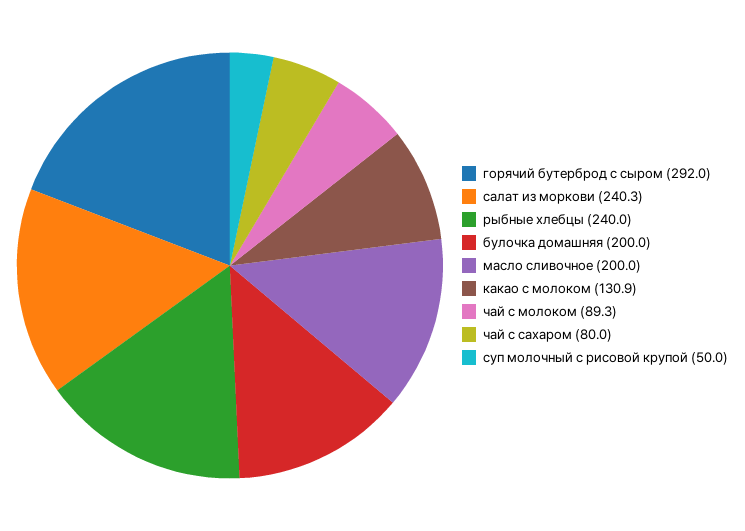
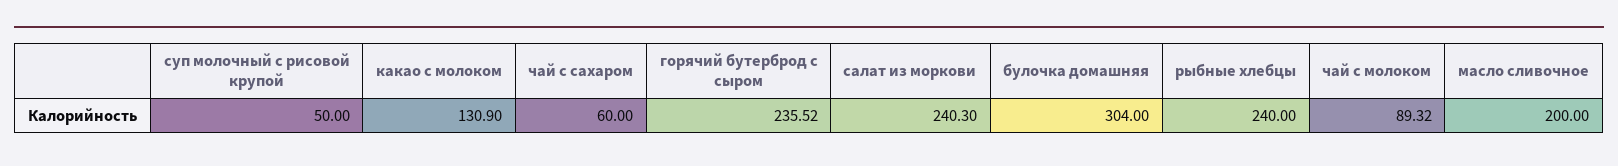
горячий бутерброд с сыром: 292 -> 235.52
булочка домашняя: 200 -> 304
чай с сахаром: 80 -> 60

